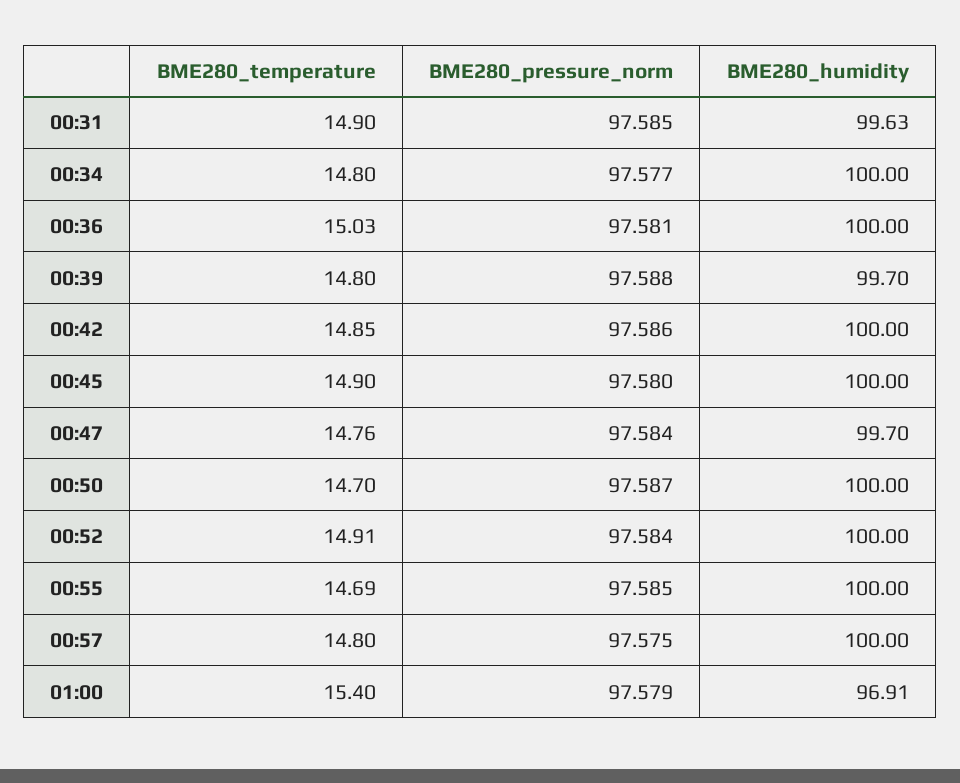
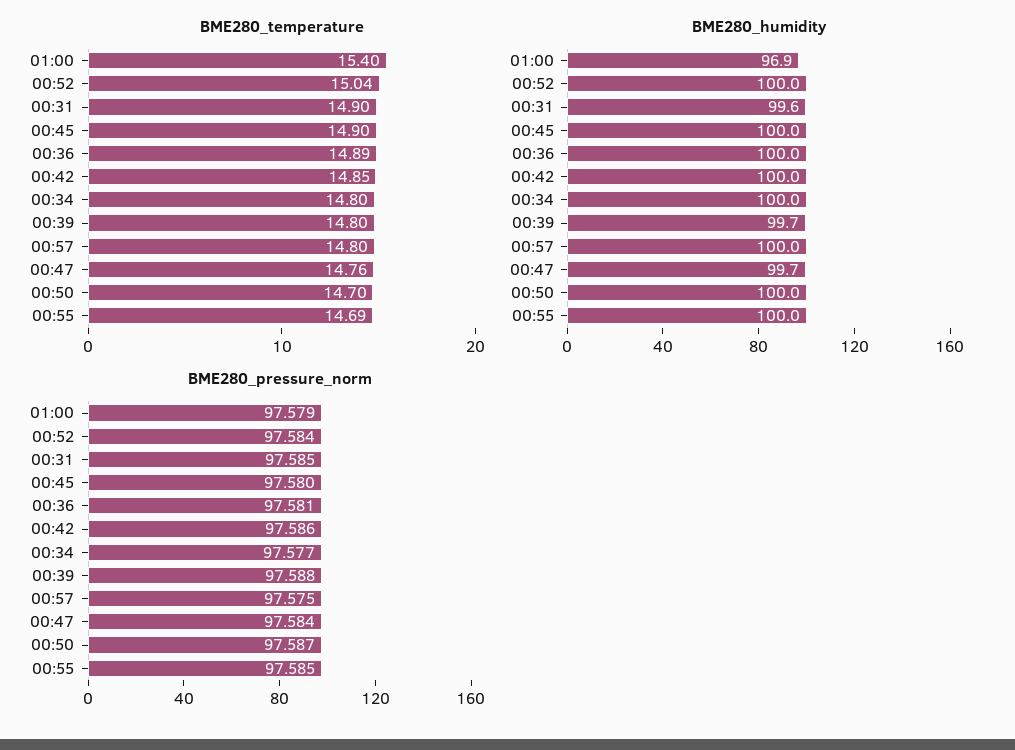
BME280_temperature, 00:36: 15.03 -> 14.89
BME280_temperature, 00:52: 14.91 -> 15.04

